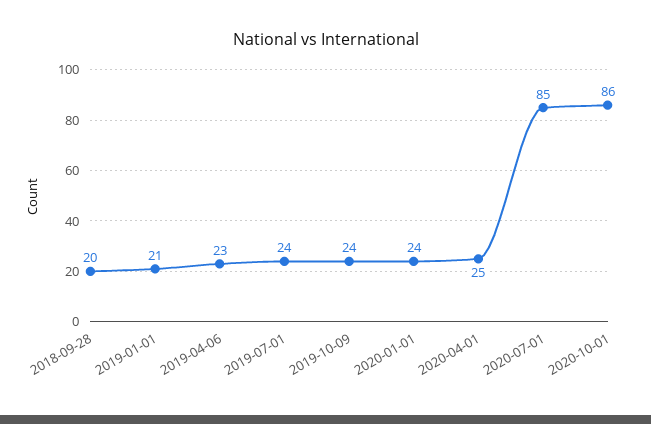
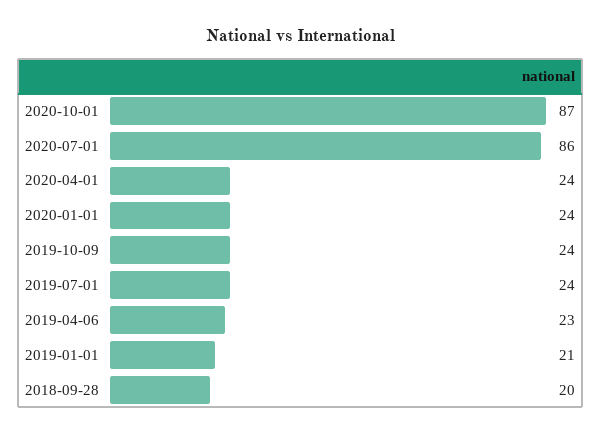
2020-04-01: 25 -> 24
2020-07-01: 85 -> 86
2020-10-01: 86 -> 87

